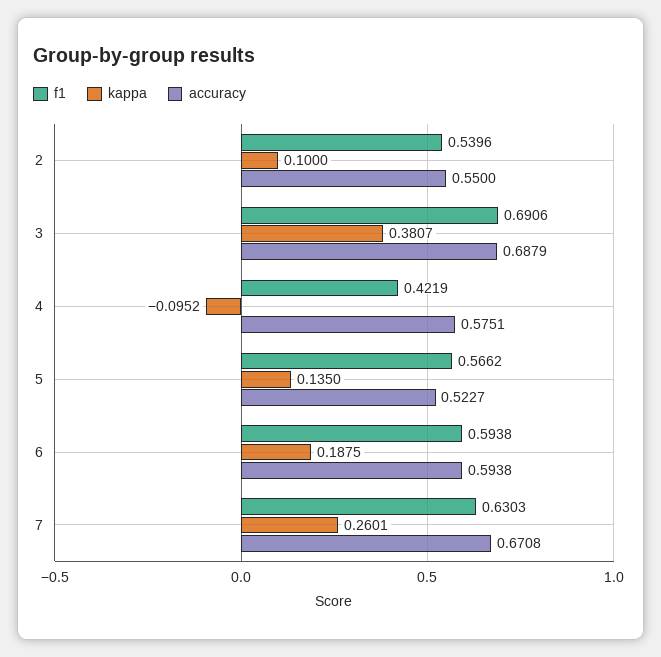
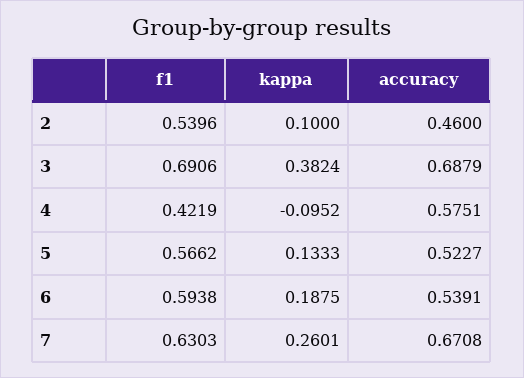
accuracy, 2: 0.55 -> 0.46
kappa, 3: 0.3807 -> 0.3824
kappa, 5: 0.135 -> 0.1333
accuracy, 6: 0.5938 -> 0.5391

